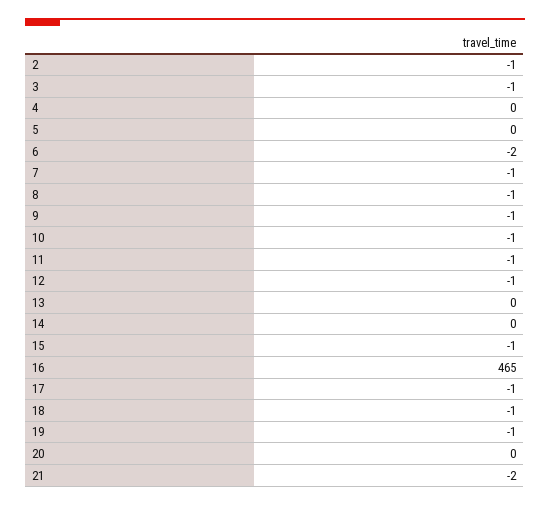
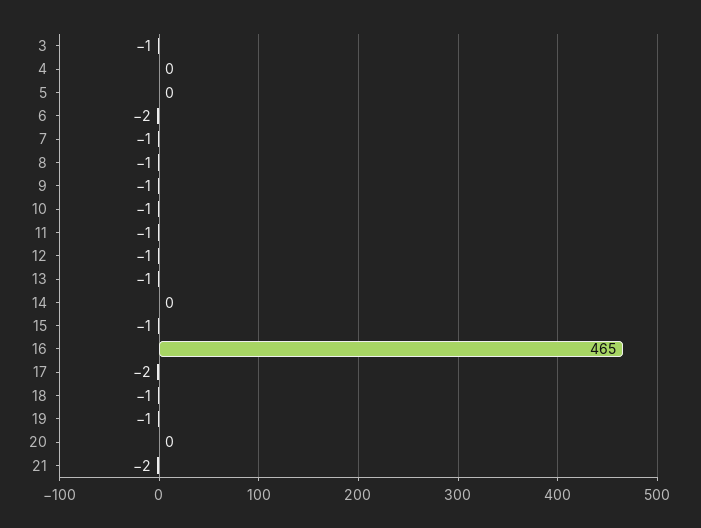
2: -1 -> none
13: 0 -> -1
17: -1 -> -2

